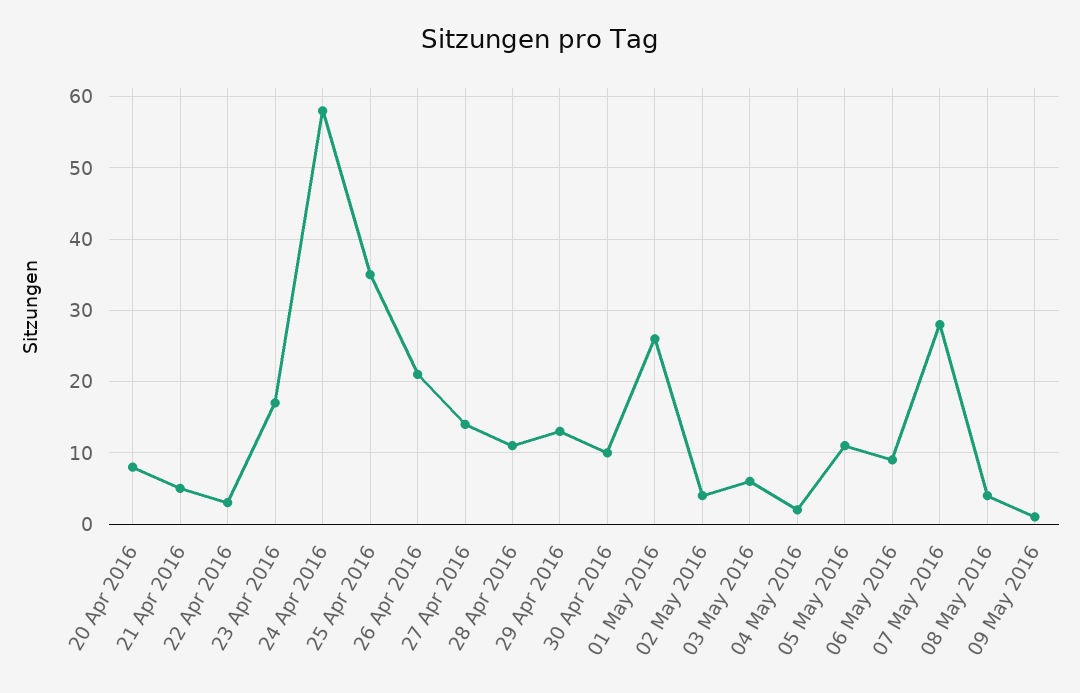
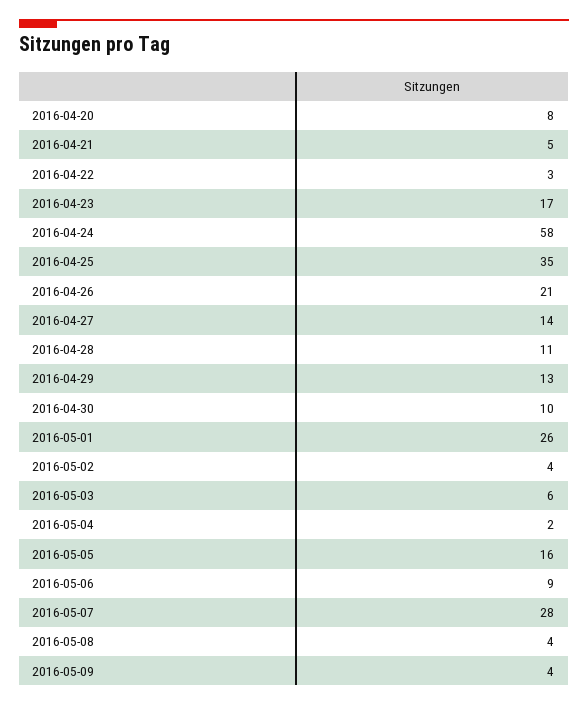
05 May 2016: 11 -> 16
09 May 2016: 1 -> 4

